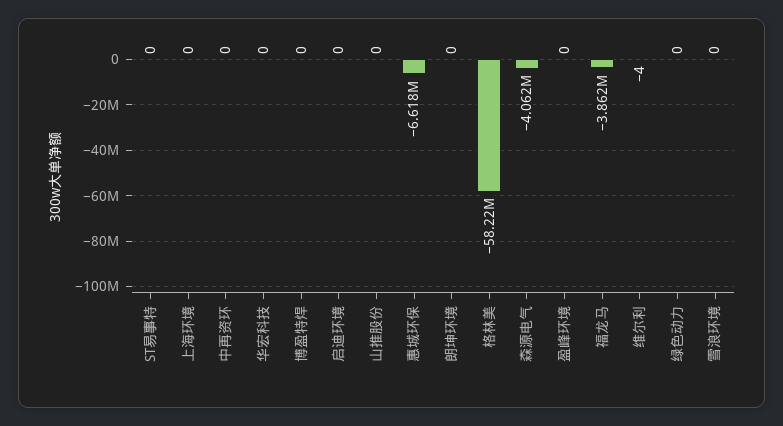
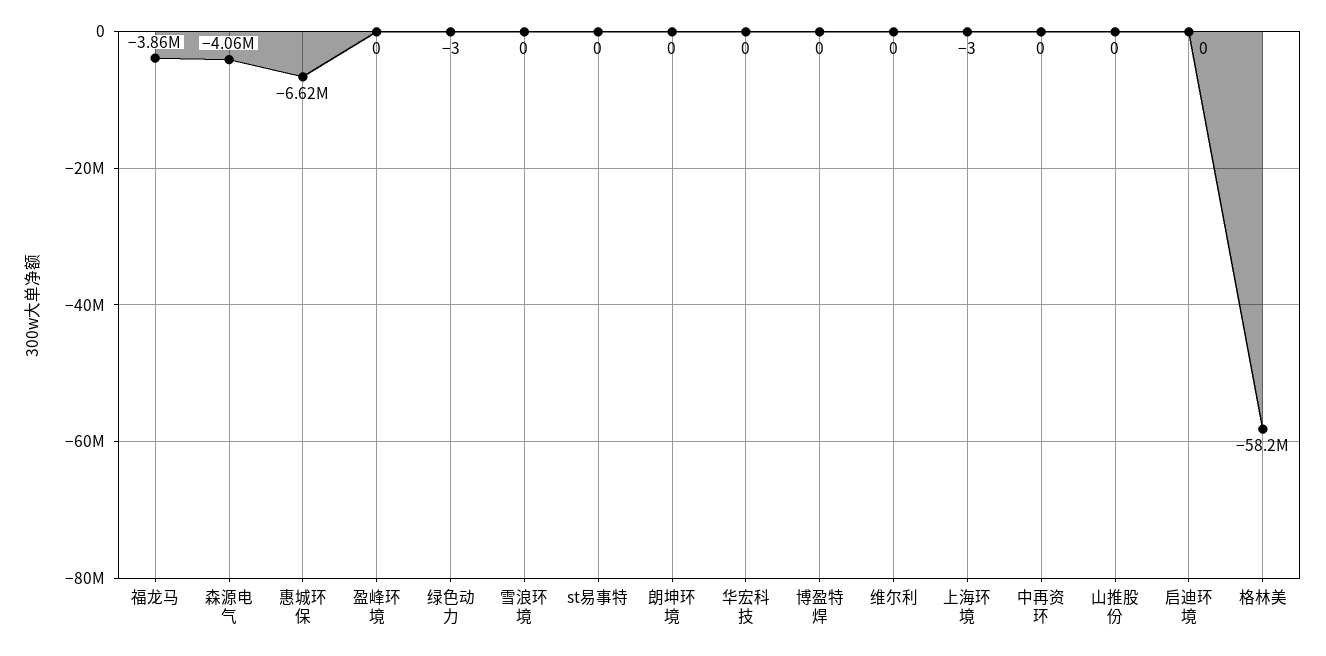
上海环境: 0 -> -3
维尔利: -4 -> 0
绿色动力: 0 -> -3

